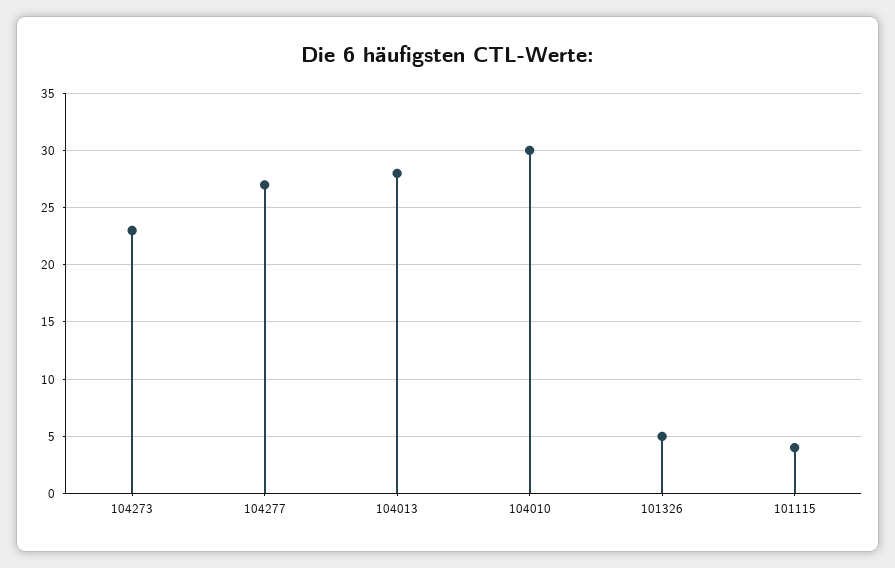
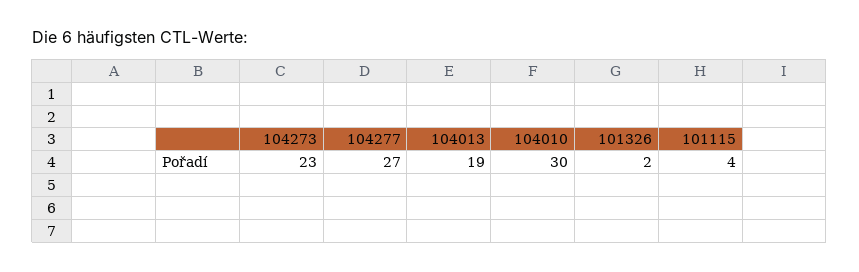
104013: 28 -> 19
101326: 5 -> 2

